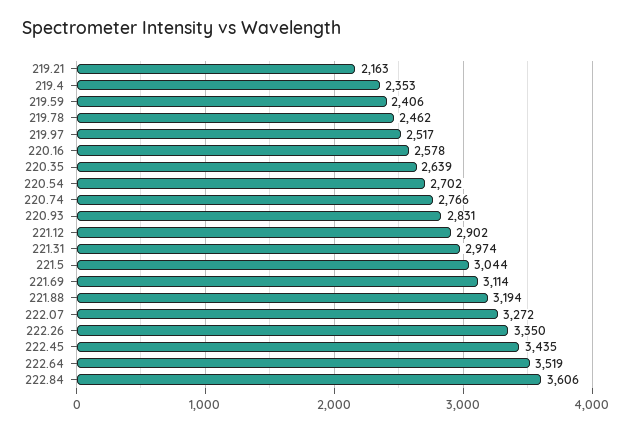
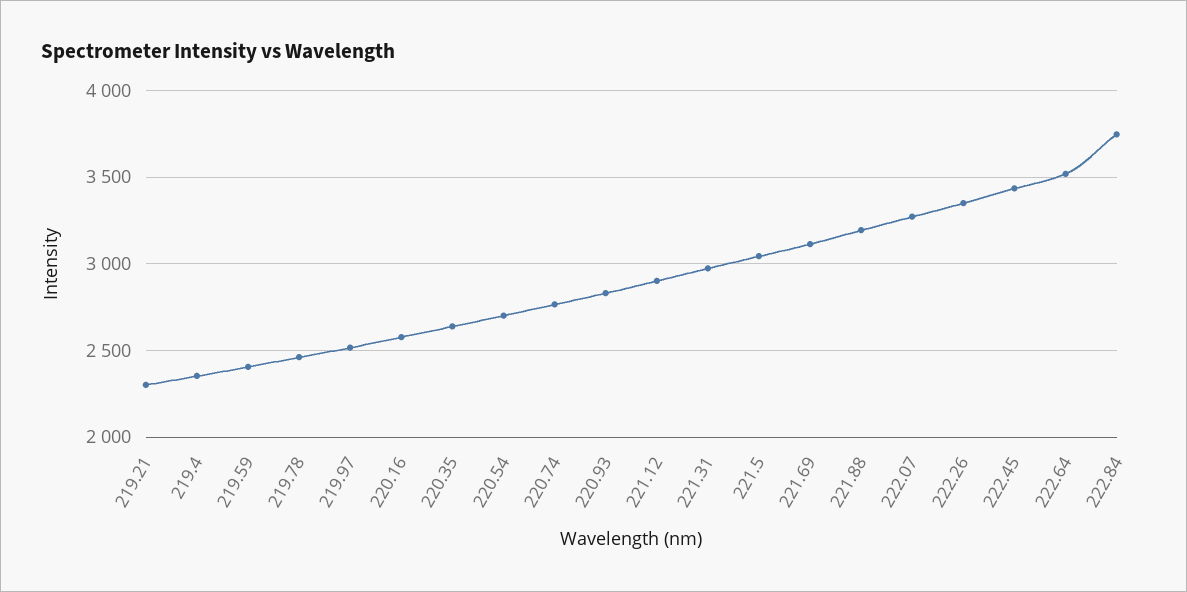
219.21: 2163 -> 2300
222.84: 3606 -> 3750

